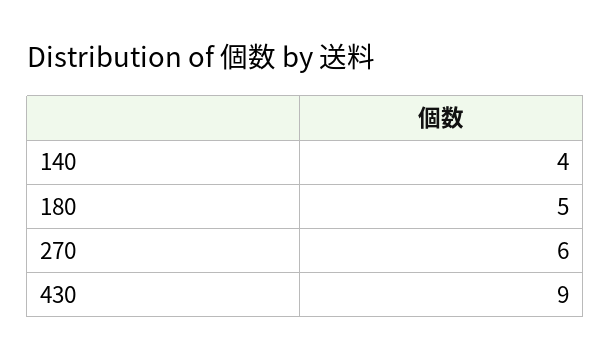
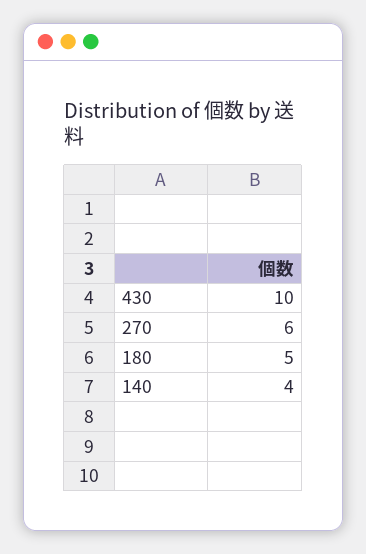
430: 9 -> 10

